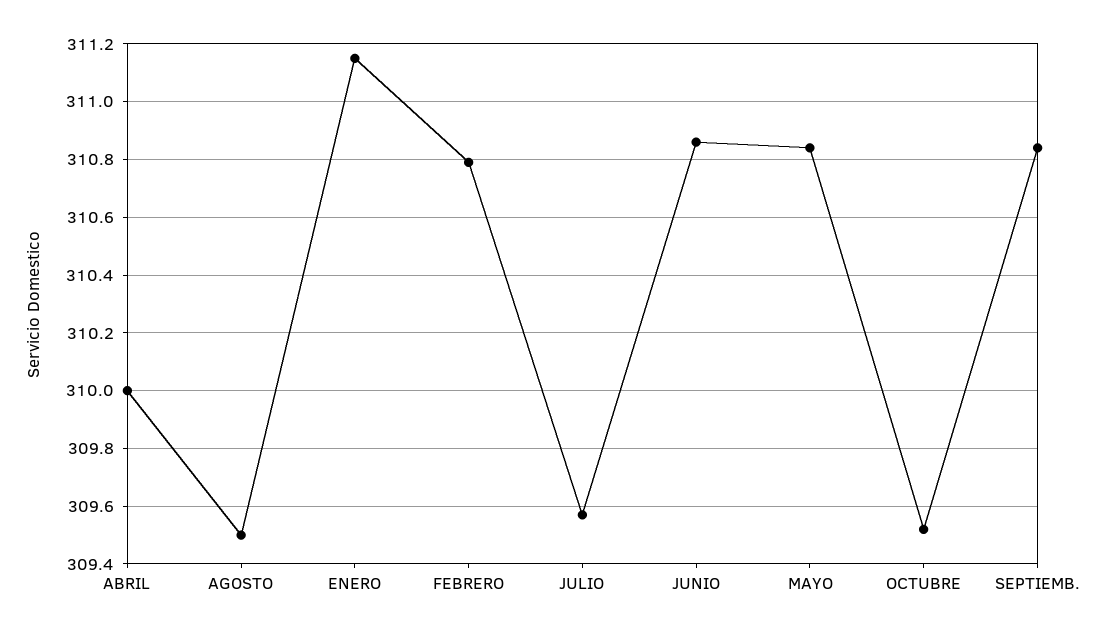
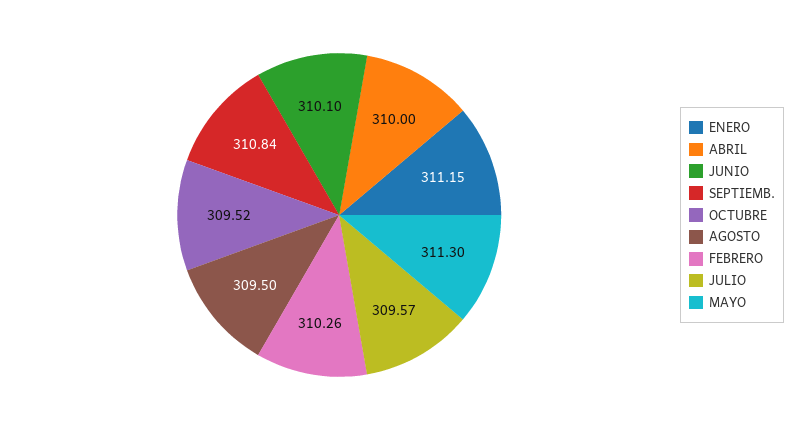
FEBRERO: 310.8 -> 310.26
JUNIO: 310.85 -> 310.1
MAYO: 310.85 -> 311.3

